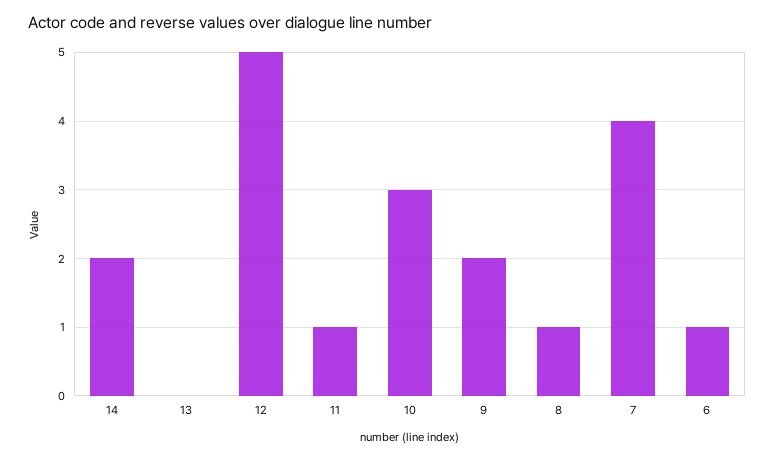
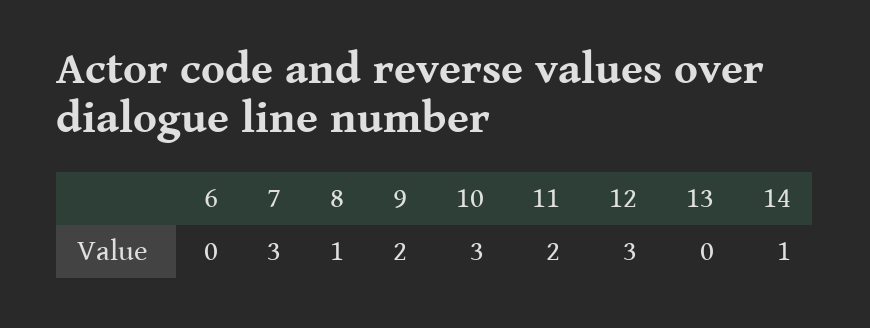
14: 2 -> 1
12: 5 -> 3
11: 1 -> 2
7: 4 -> 3
6: 1 -> 0

